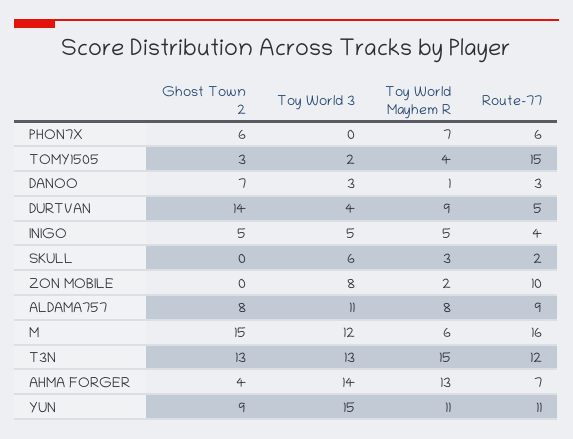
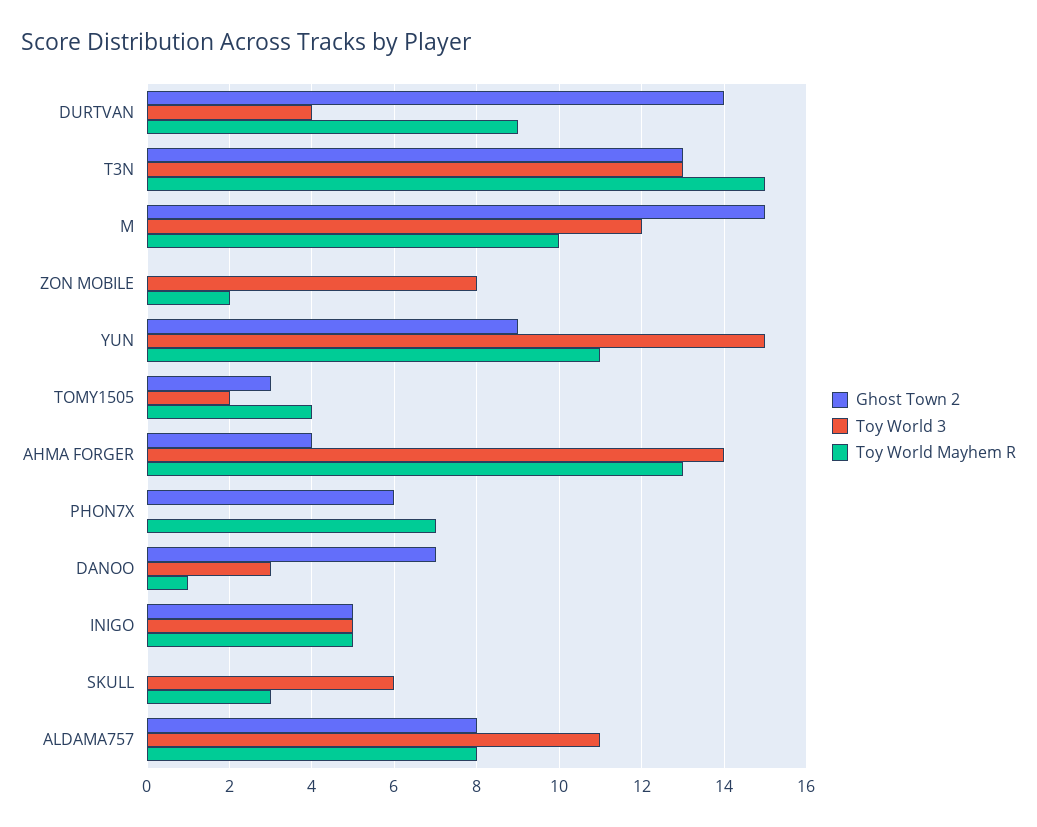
Route-77, PHON7X: 6 -> none
Route-77, TOMY1505: 15 -> none
Route-77, DANOO: 3 -> none
Route-77, DURTVAN: 5 -> none
Route-77, INIGO: 4 -> none
Route-77, SKULL: 2 -> none
Route-77, ZON MOBILE: 10 -> none
Route-77, ALDAMA757: 9 -> none
Toy World Mayhem R, M: 6 -> 10
Route-77, M: 16 -> none
Route-77, T3N: 12 -> none
Route-77, AHMA FORGER: 7 -> none
Route-77, YUN: 11 -> none

